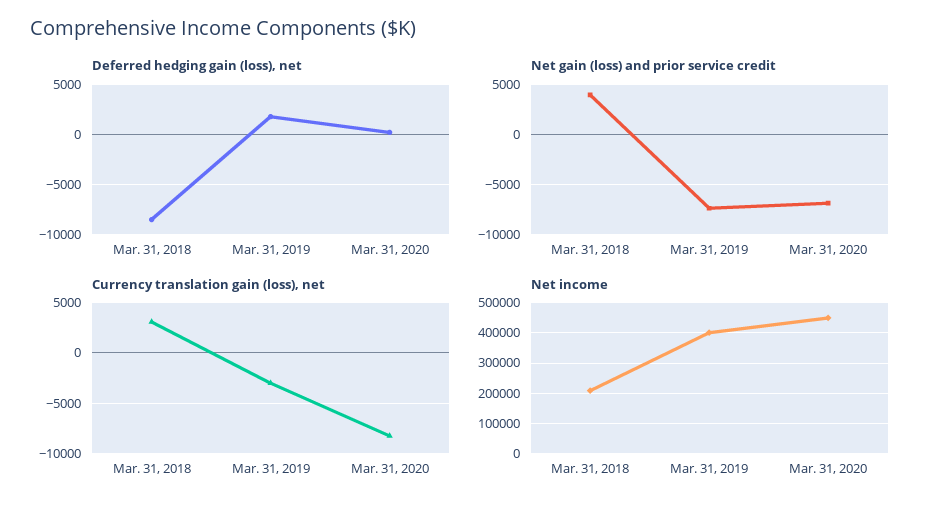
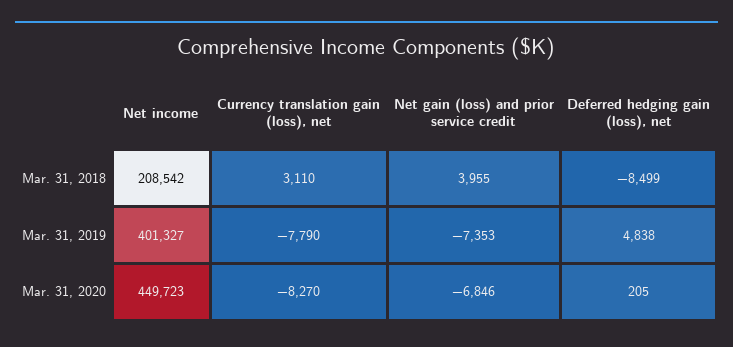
Deferred hedging gain (loss), net, Mar. 31, 2019: 2000 -> 4838
Currency translation gain (loss), net, Mar. 31, 2019: -3000 -> -7790

